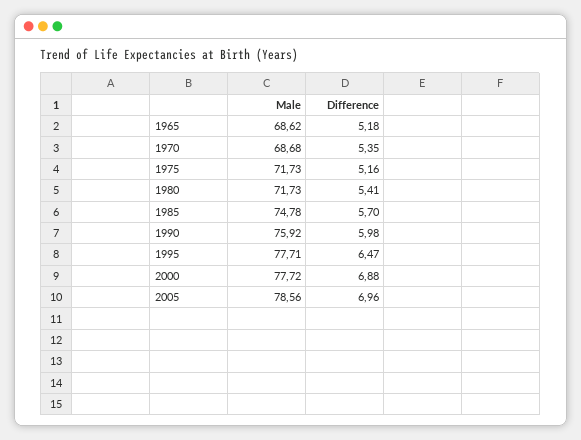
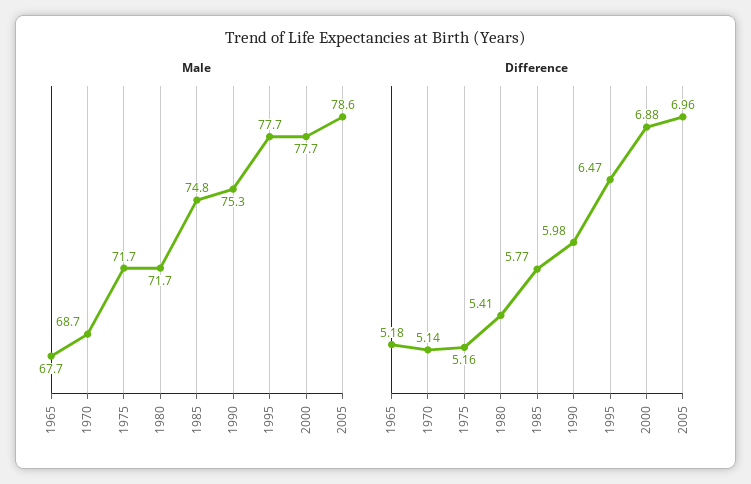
Male, 1965: 68.62 -> 67.7
Difference, 1970: 5.35 -> 5.14
Difference, 1985: 5.7 -> 5.77
Male, 1990: 75.92 -> 75.3

